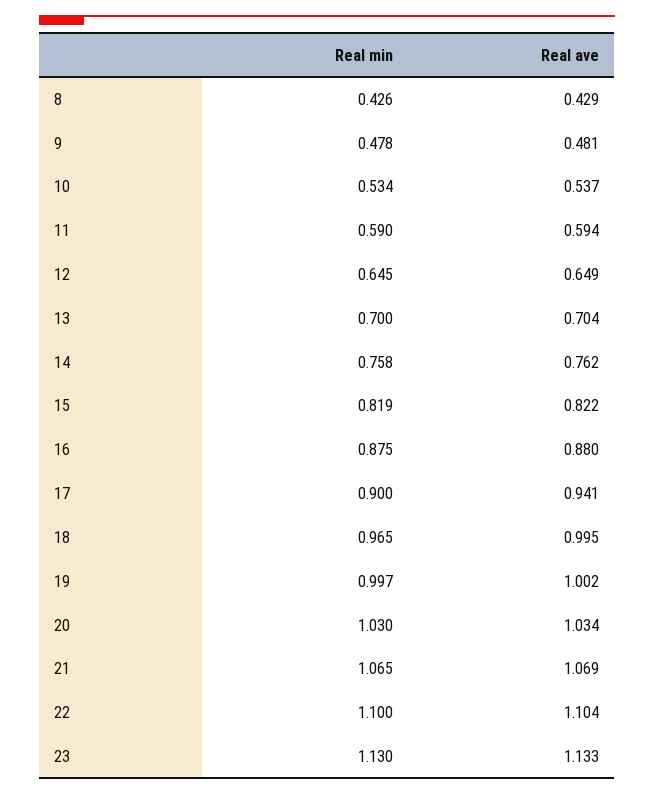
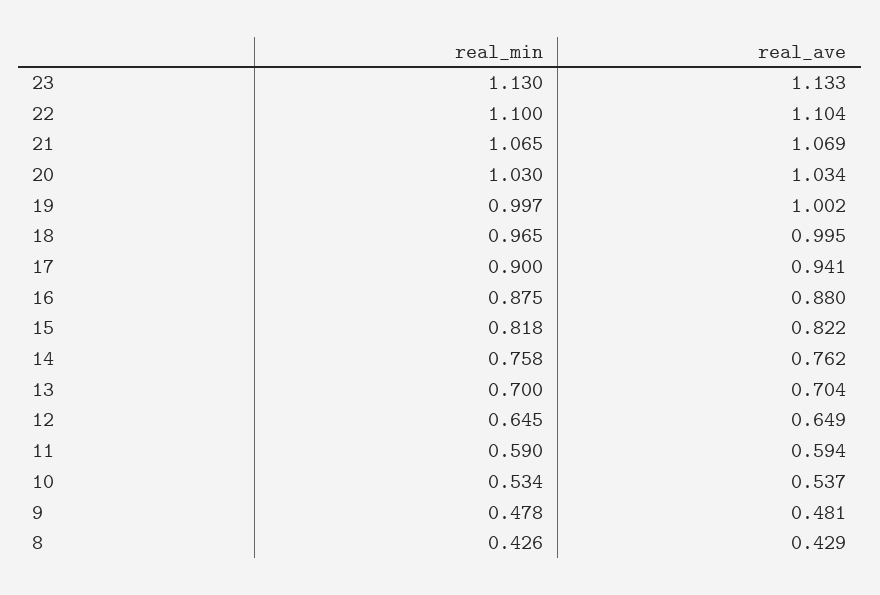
Real min, 15: 0.819 -> 0.818

